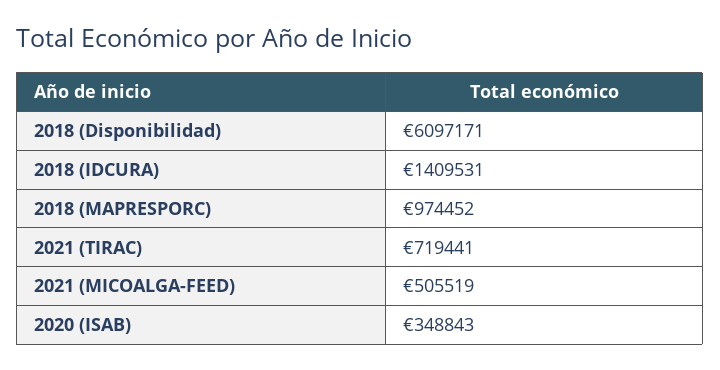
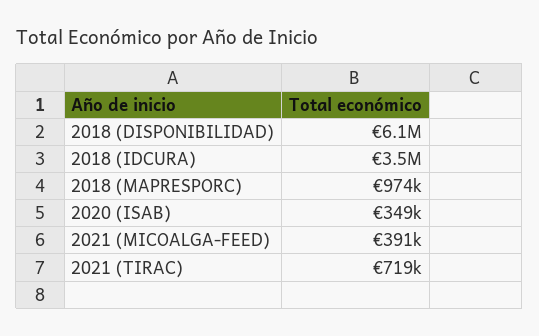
2018 (IDCURA): 1409531 -> 3500000
2021 (MICOALGA-FEED): 505519 -> 391000

